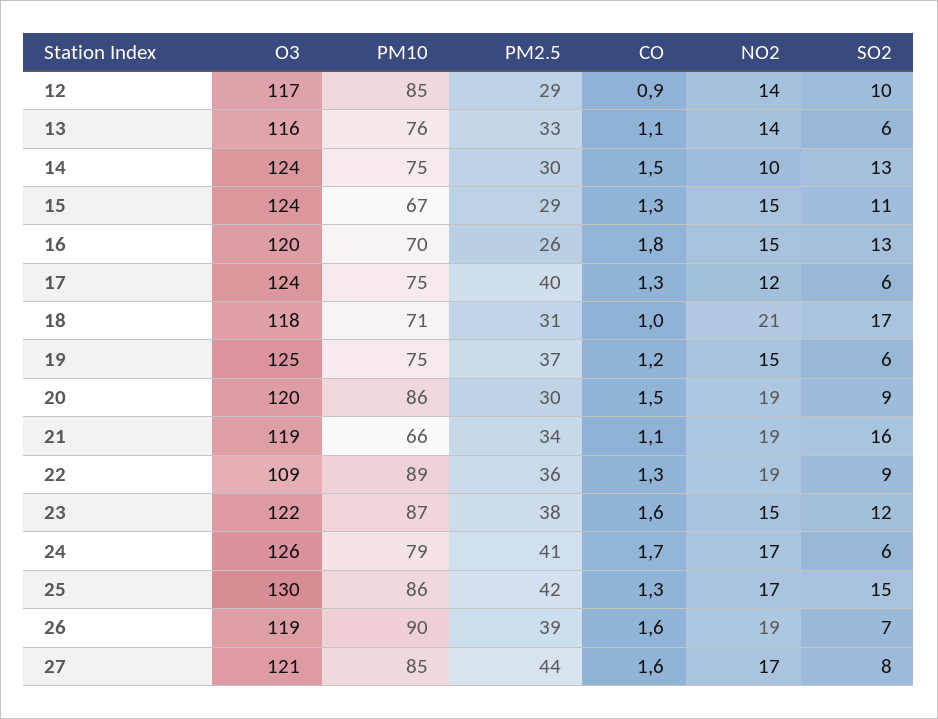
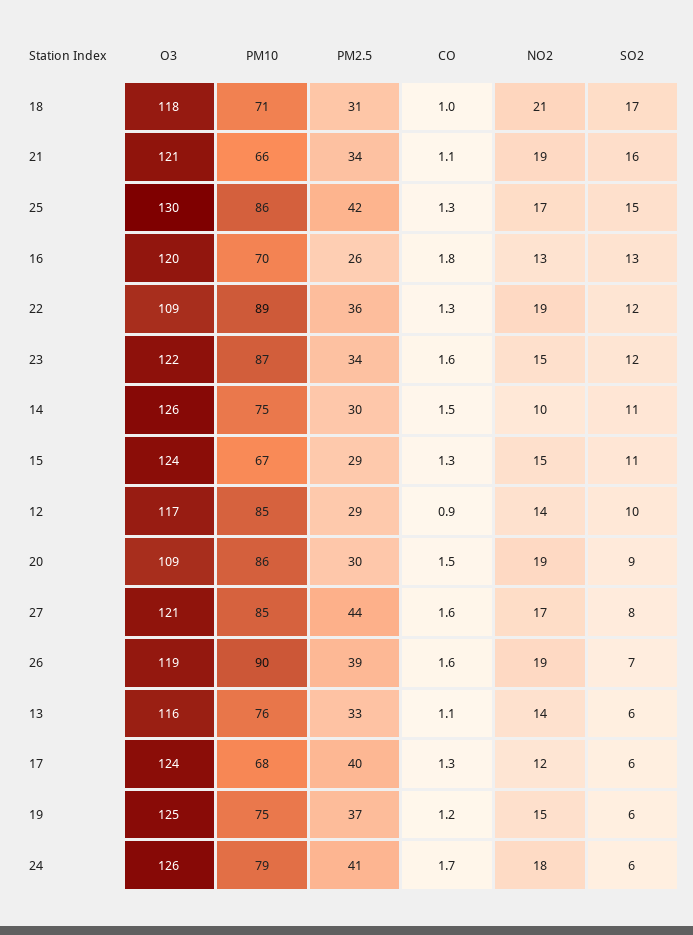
O3, 14: 124 -> 126
SO2, 14: 13 -> 11
NO2, 16: 15 -> 13
PM10, 17: 75 -> 68
O3, 20: 120 -> 109
O3, 21: 119 -> 121
SO2, 22: 9 -> 12
PM2.5, 23: 38 -> 34
NO2, 24: 17 -> 18

